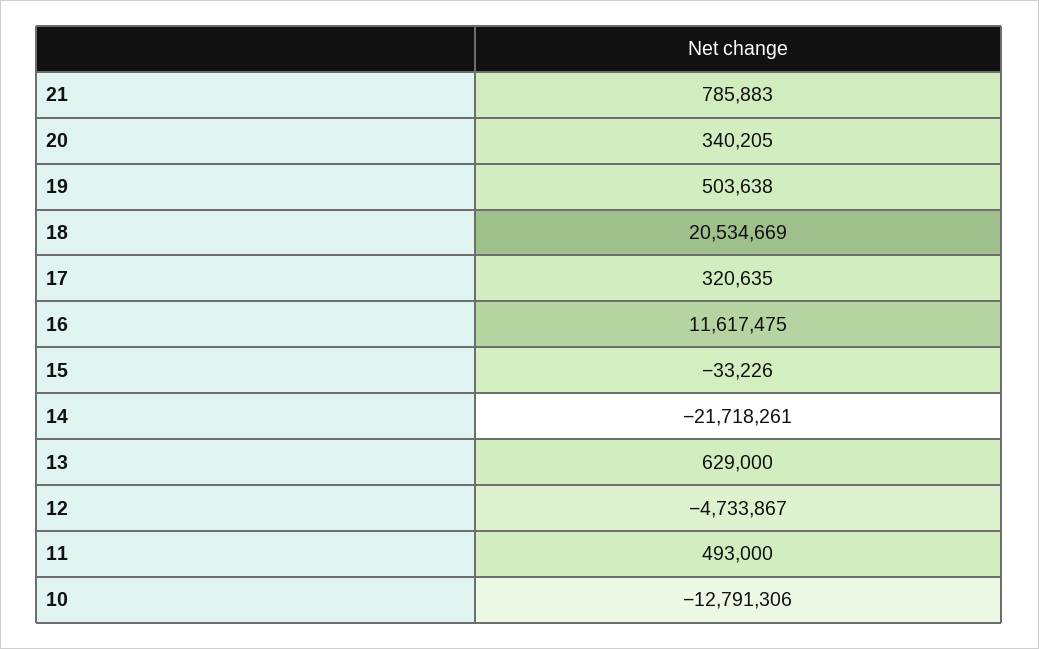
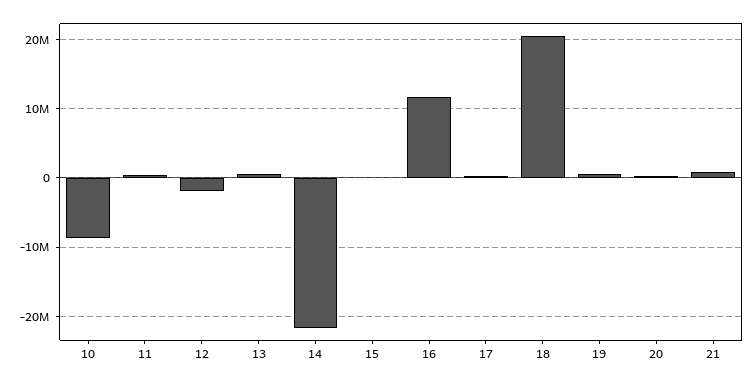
12: -4733867 -> -2000000
10: -12791306 -> -9000000

